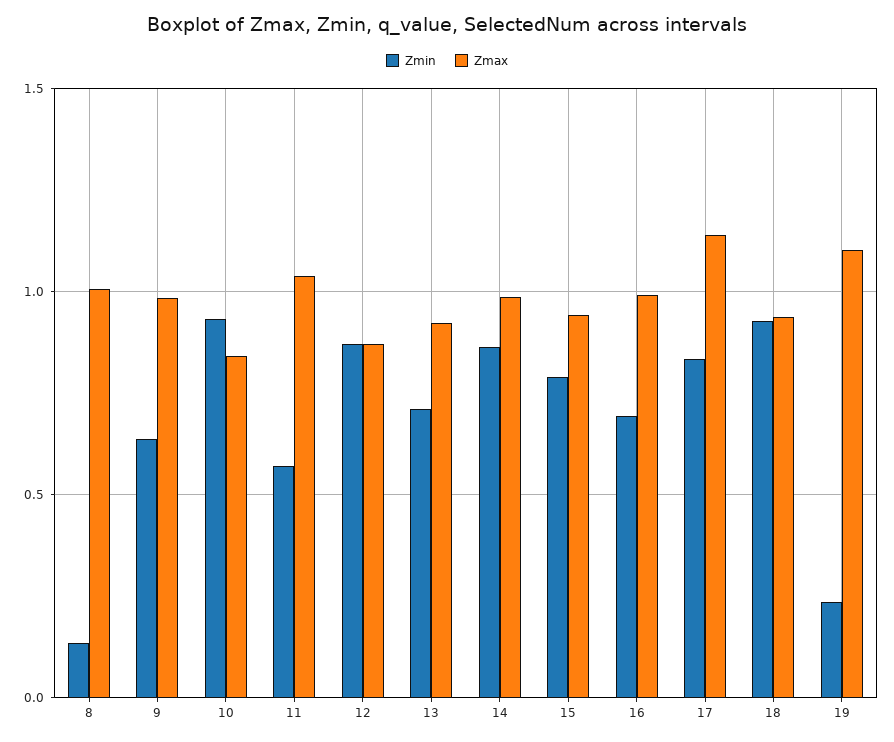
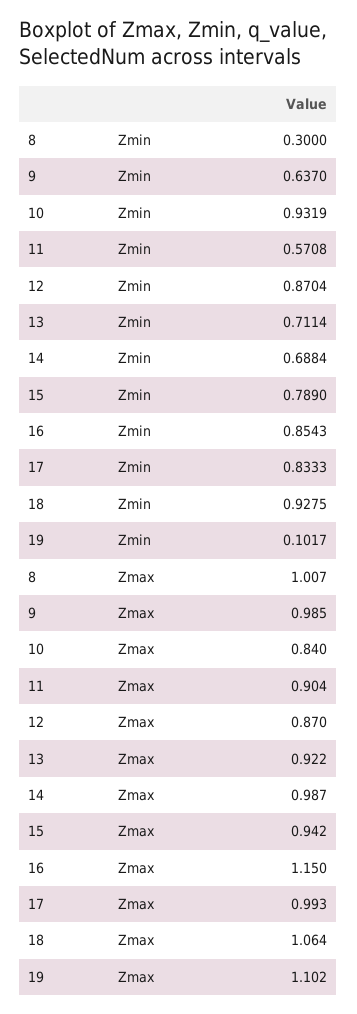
Zmin, 8: 0.15 -> 0.3
Zmax, 11: 1.05 -> 0.904
Zmin, 14: 0.85 -> 0.6884
Zmin, 16: 0.7 -> 0.8543
Zmax, 16: 1 -> 1.15
Zmax, 17: 1.15 -> 0.993
Zmax, 18: 0.95 -> 1.064
Zmin, 19: 0.25 -> 0.1017

